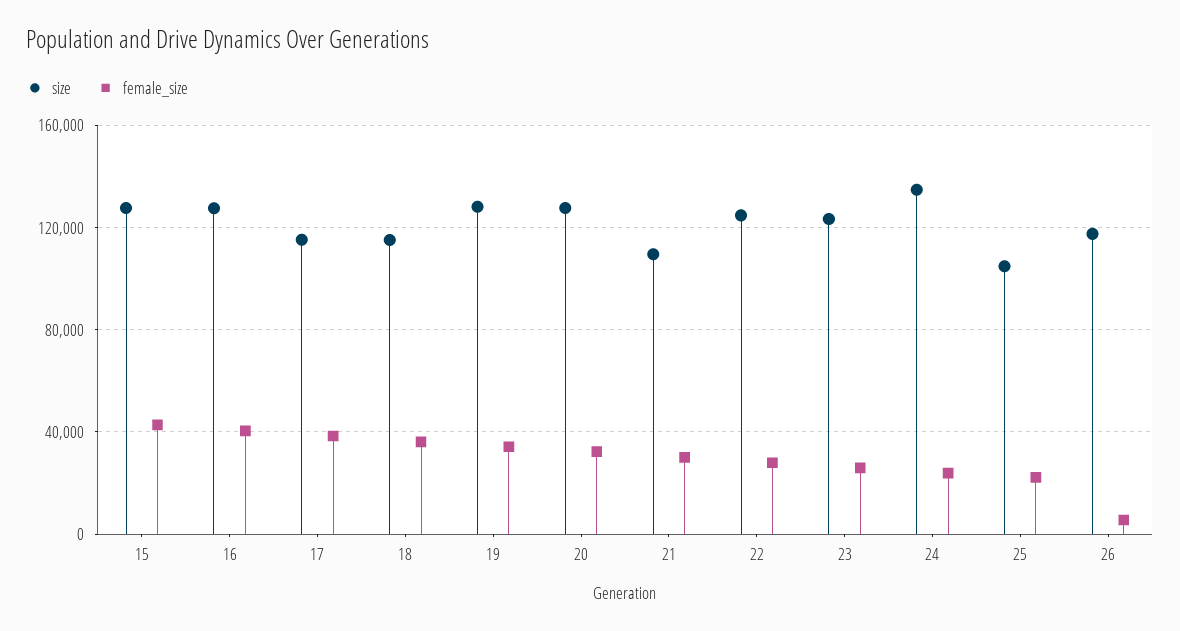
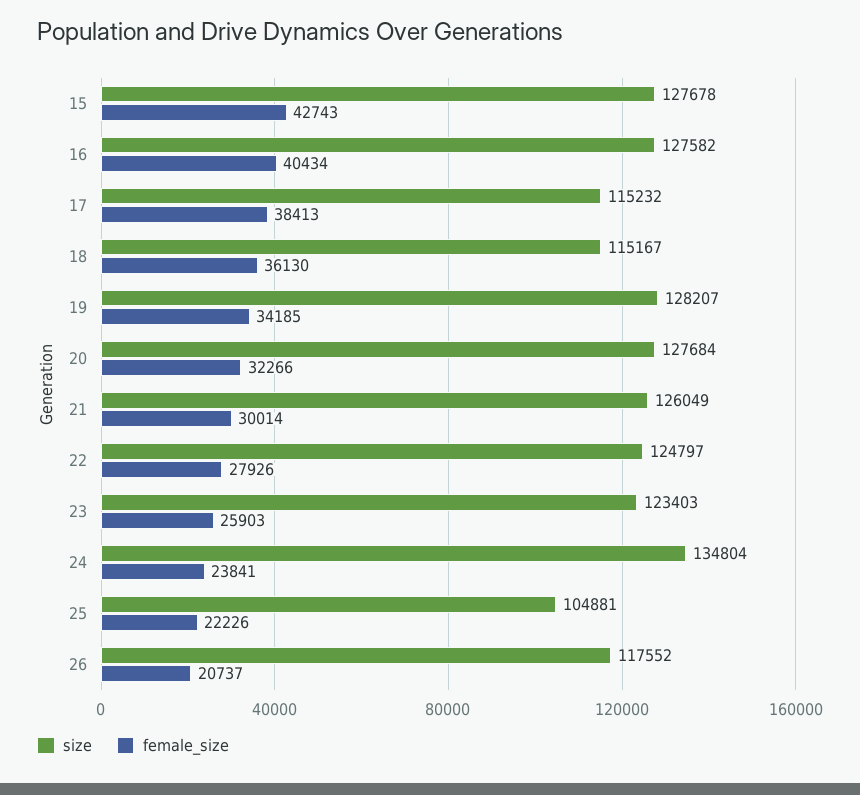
size, 21: 110000 -> 126049
female_size, 26: 5000 -> 20737

